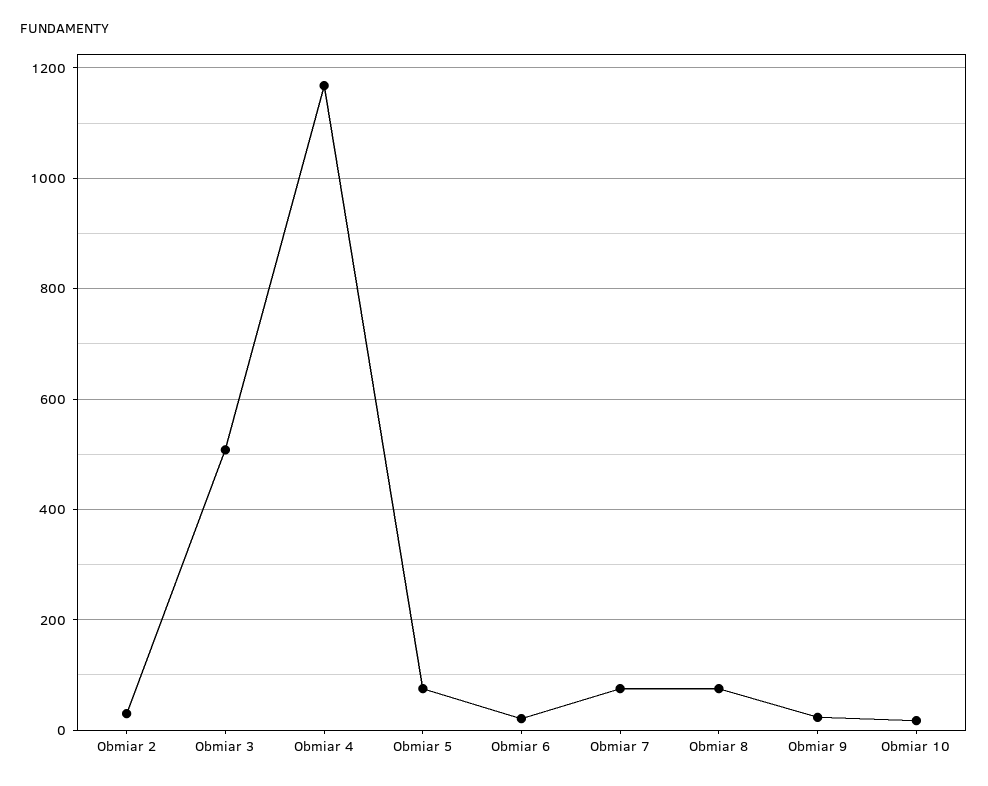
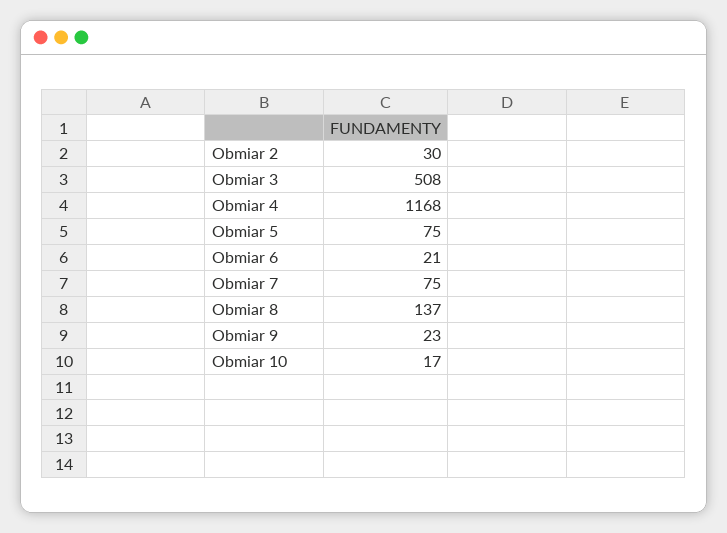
Obmiar 8: 80 -> 137

